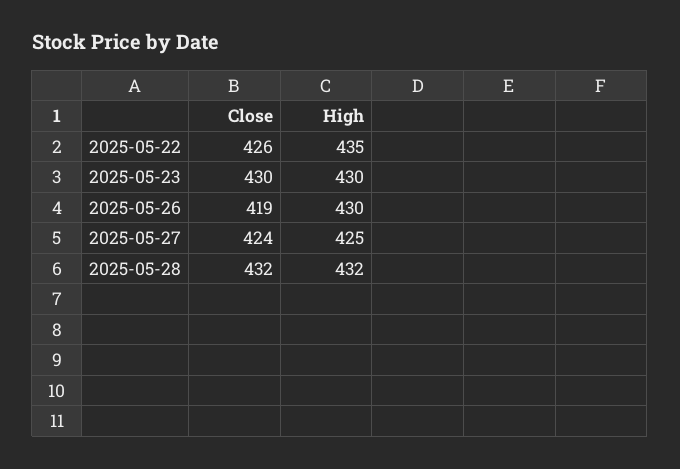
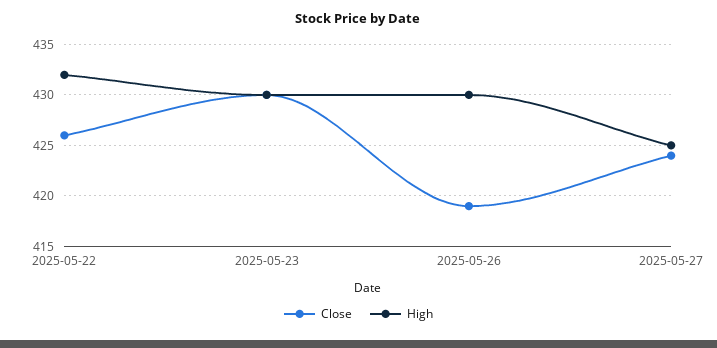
High, 2025-05-22: 435 -> 432
Close, 2025-05-28: 432 -> none
High, 2025-05-28: 432 -> none

